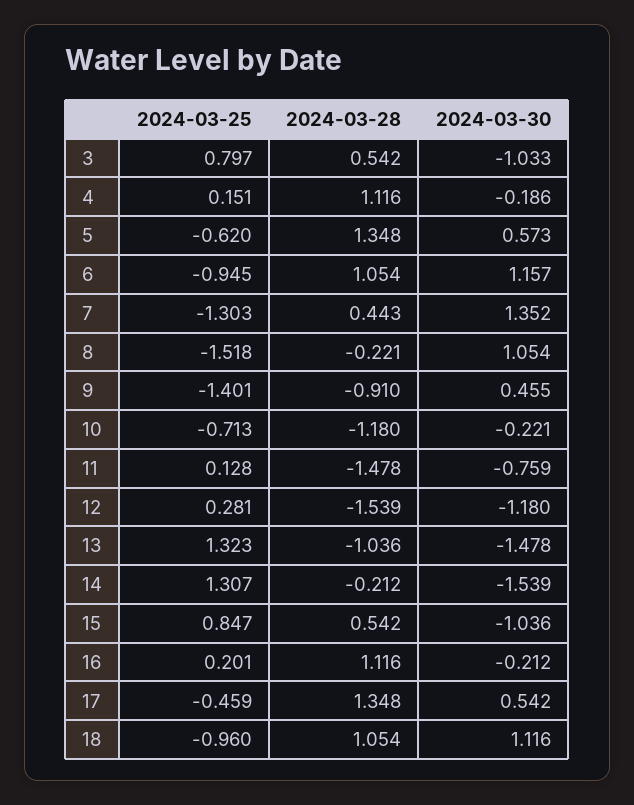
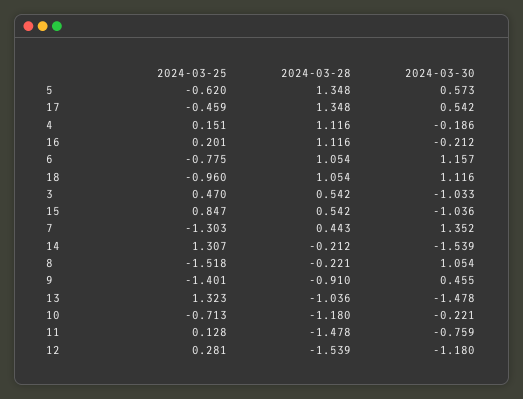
2024-03-25, 3: 0.797 -> 0.47
2024-03-25, 6: -0.945 -> -0.775

